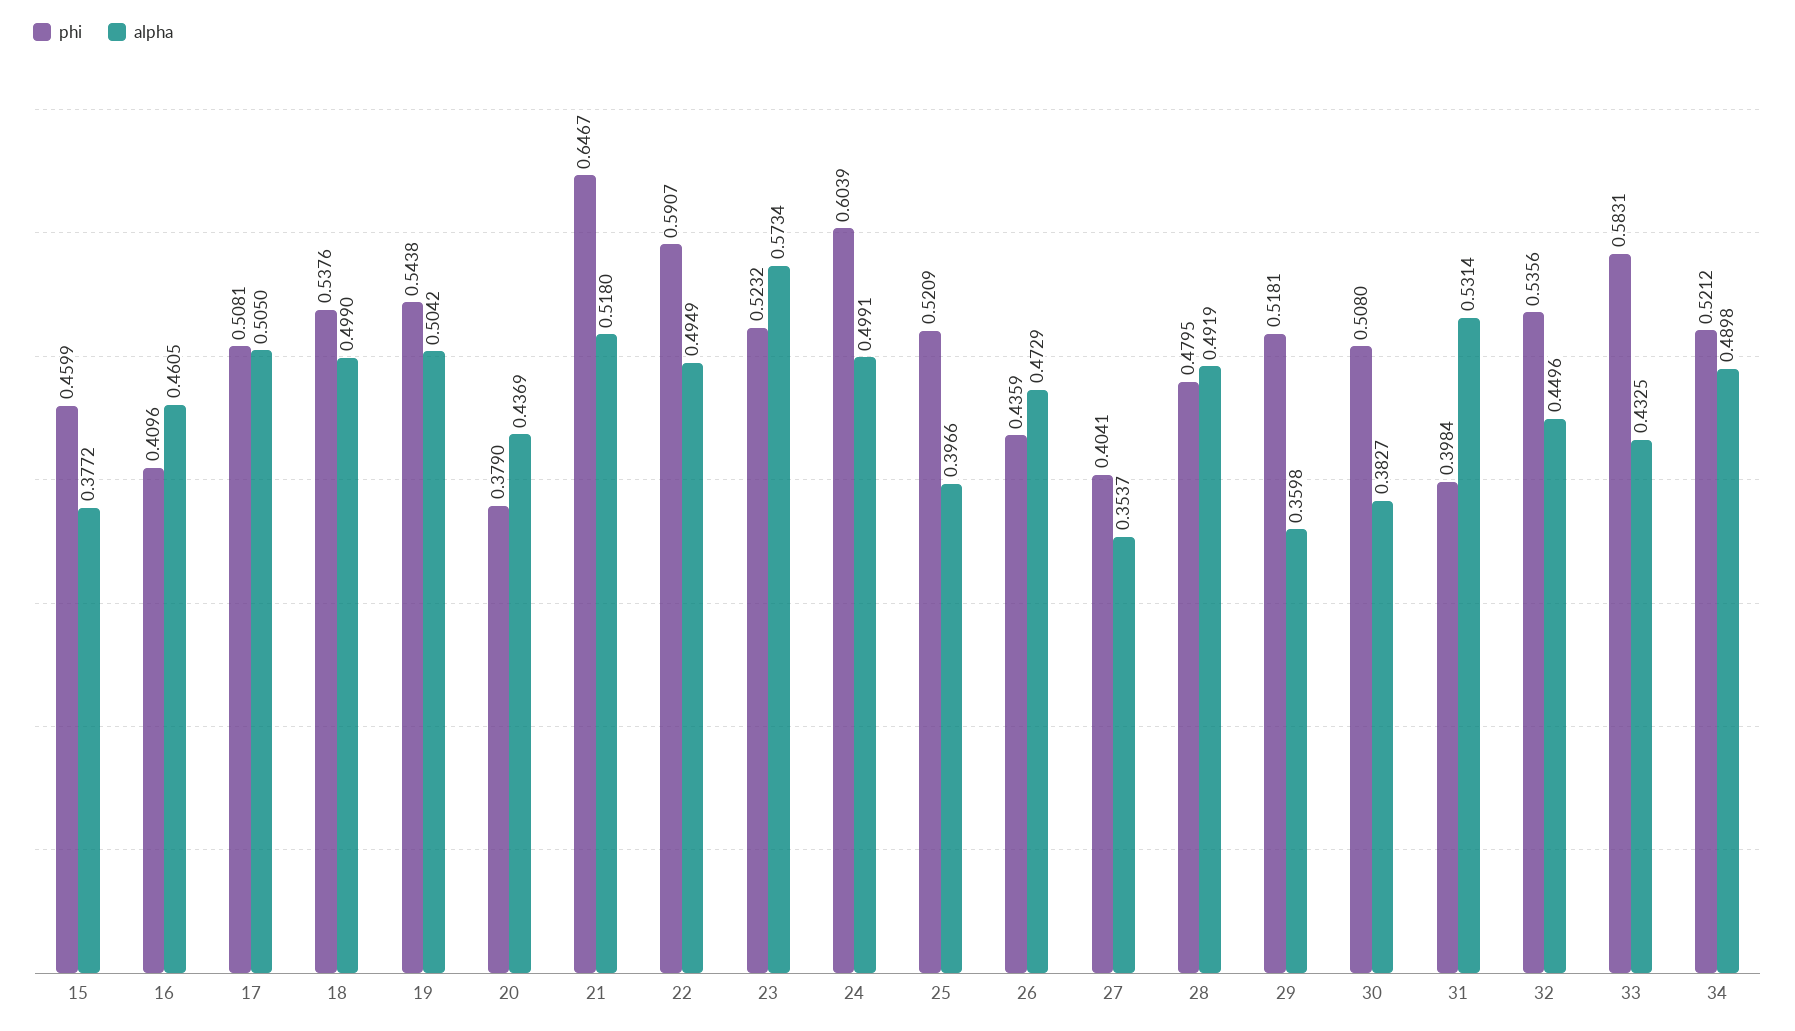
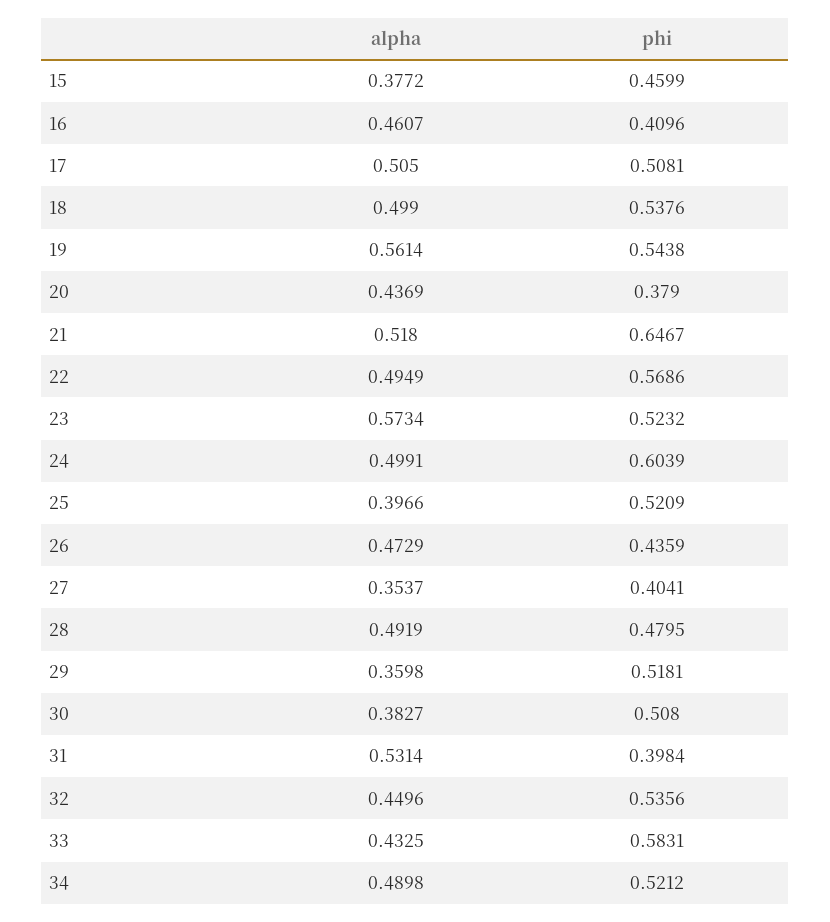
alpha, 16: 0.4605 -> 0.4607
alpha, 19: 0.5042 -> 0.5614
phi, 22: 0.5907 -> 0.5686

